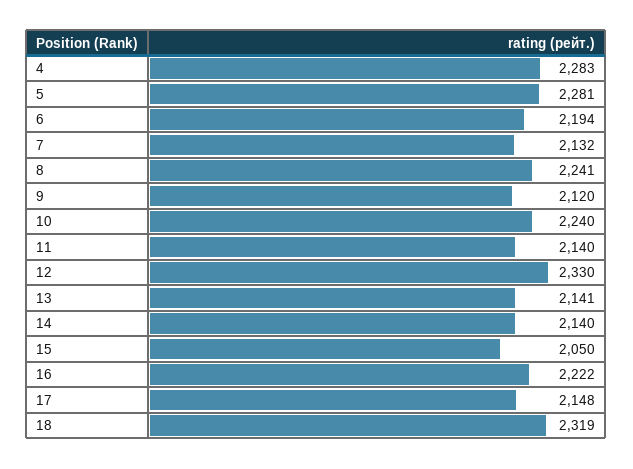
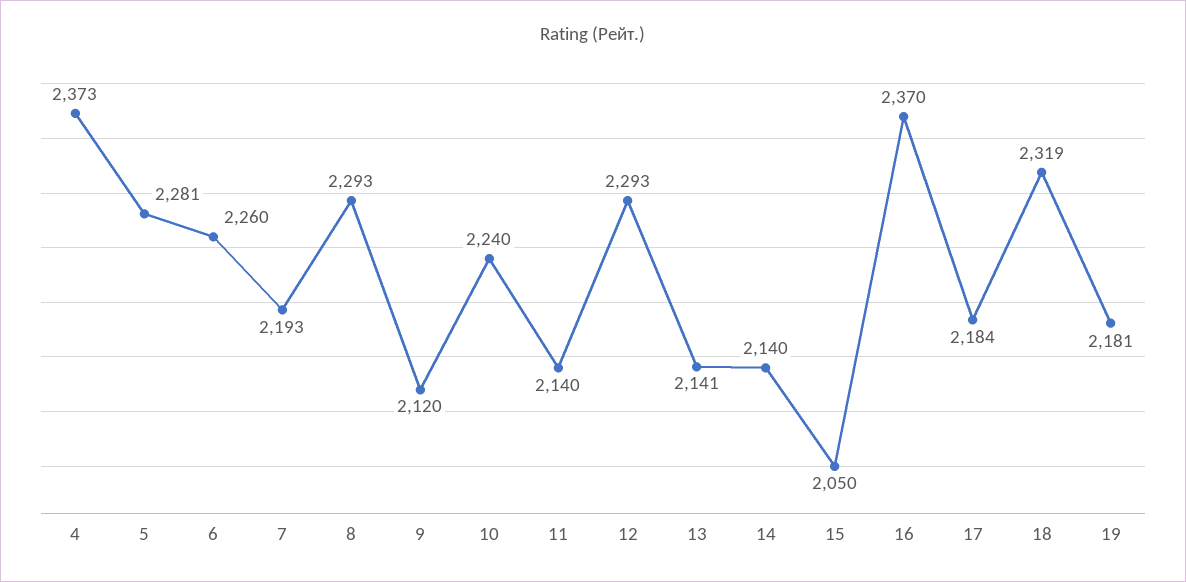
4: 2283 -> 2373
6: 2194 -> 2260
7: 2132 -> 2193
8: 2241 -> 2293
12: 2330 -> 2293
16: 2222 -> 2370
17: 2148 -> 2184
19: none -> 2181

